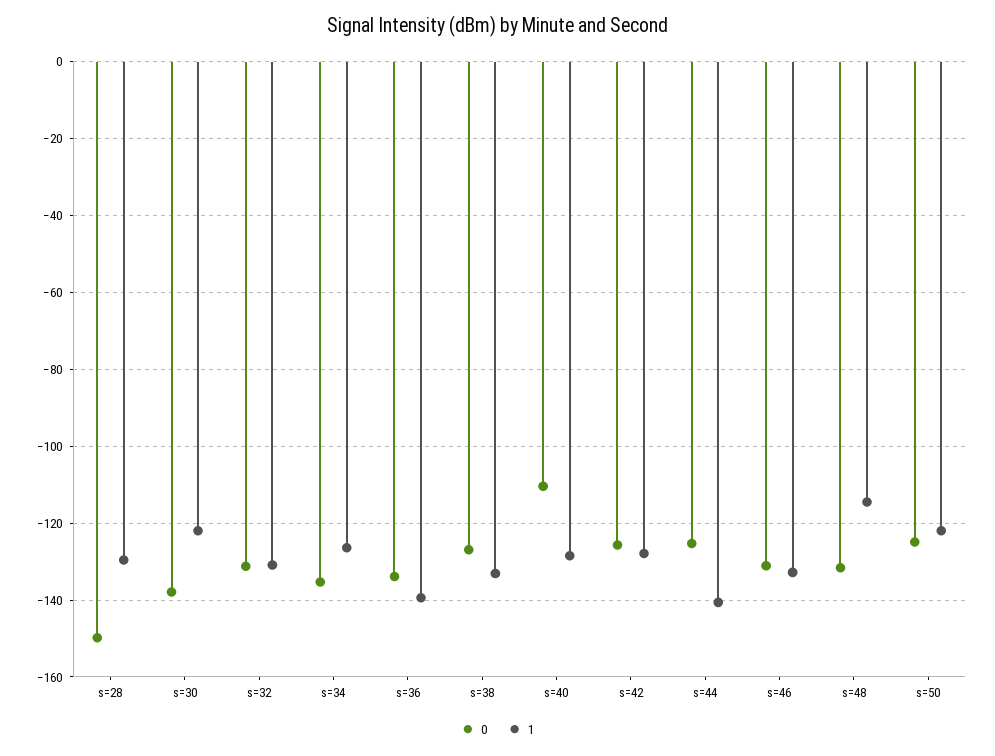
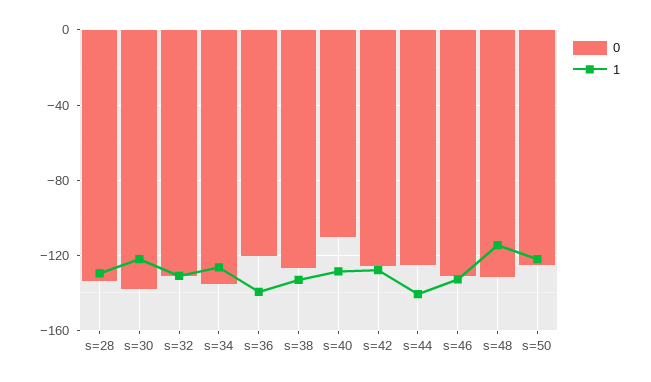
0, s=28: -150 -> -135
0, s=36: -134 -> -120

